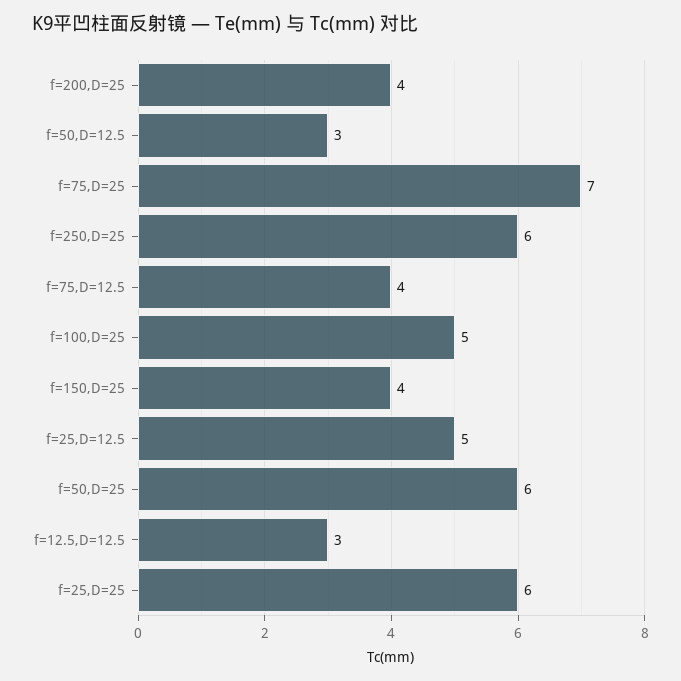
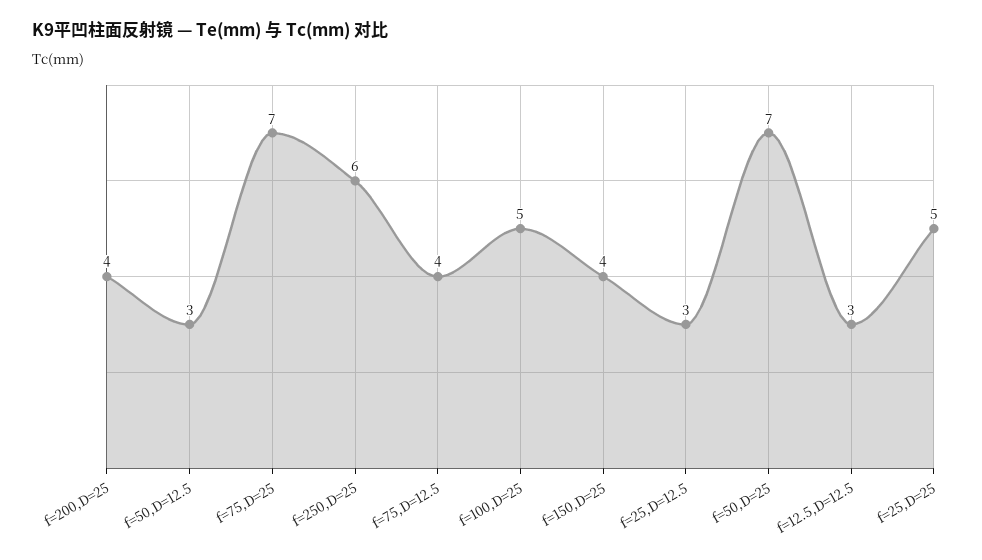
f=25,D=12.5: 5 -> 3
f=50,D=25: 6 -> 7
f=25,D=25: 6 -> 5

